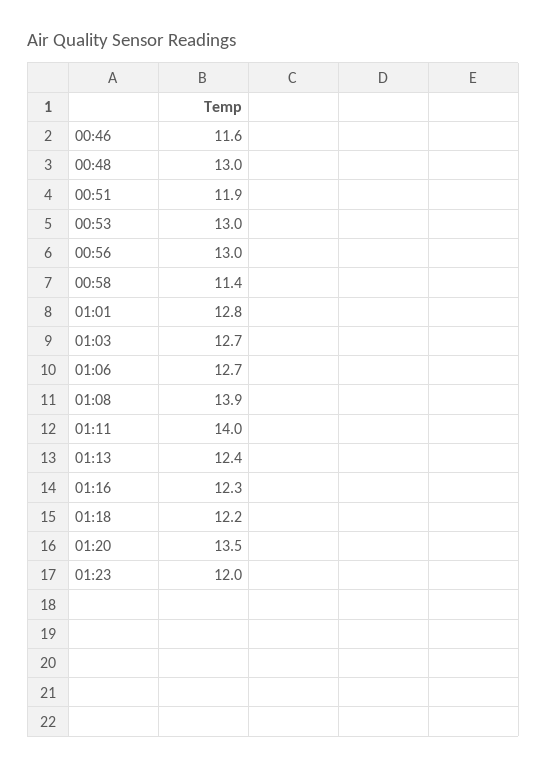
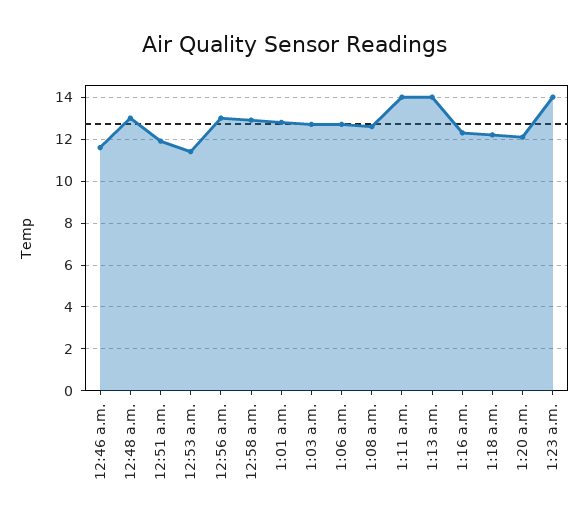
00:53: 13 -> 11.5
00:58: 11.4 -> 13
01:08: 13.9 -> 12.5
01:13: 12.4 -> 14
01:20: 13.5 -> 12
01:23: 12 -> 14

